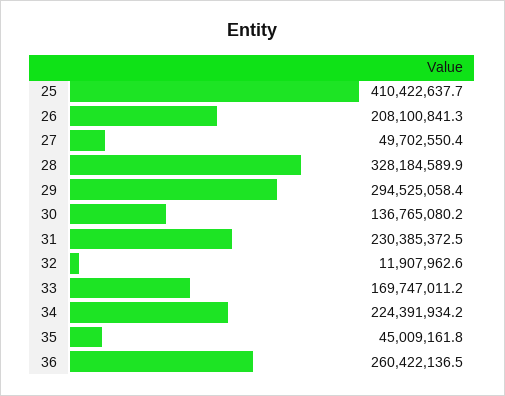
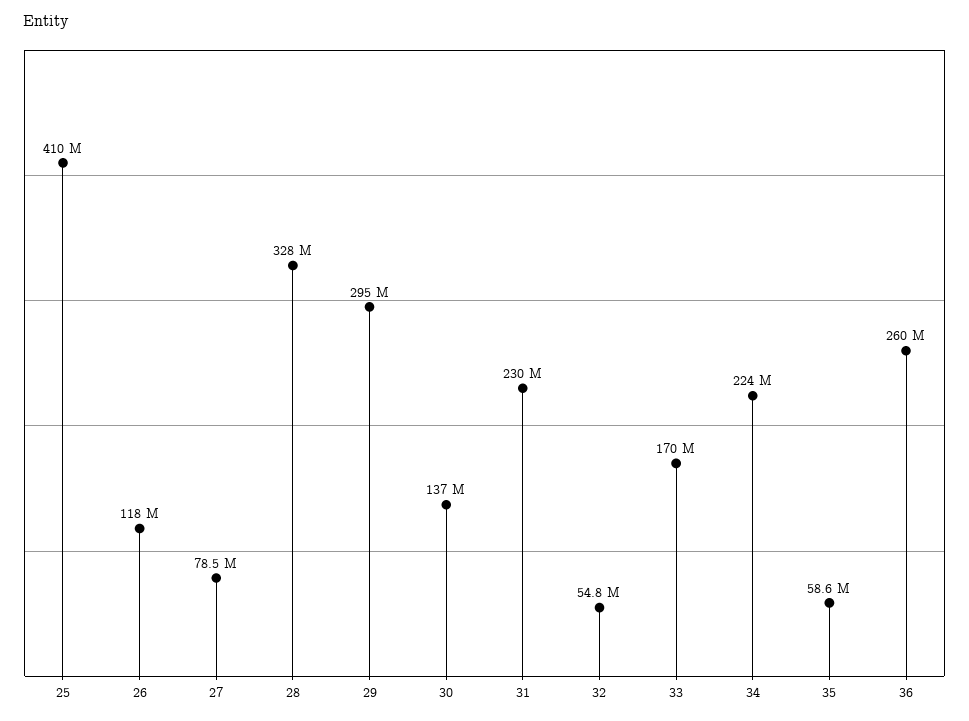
26: 208100841.3 -> 118000000
27: 49702550.4 -> 78500000
32: 11907962.6 -> 54800000
35: 45009161.8 -> 58600000

